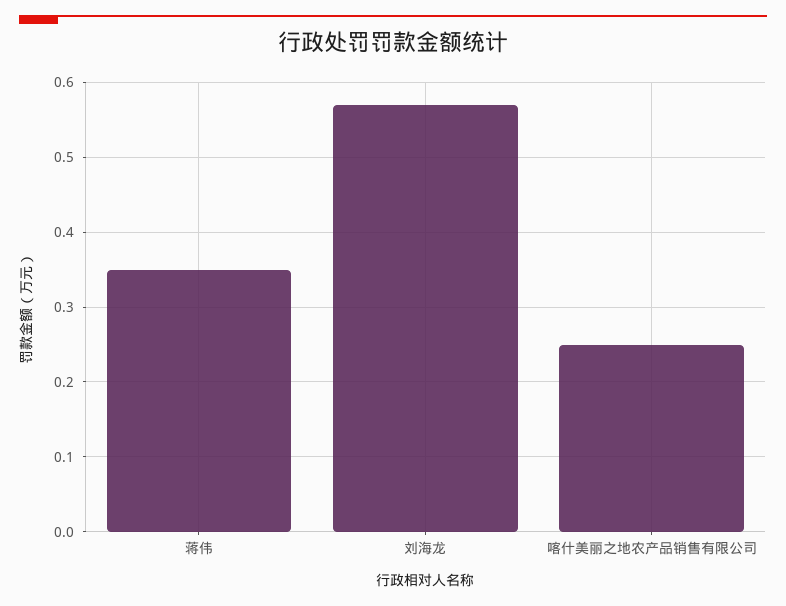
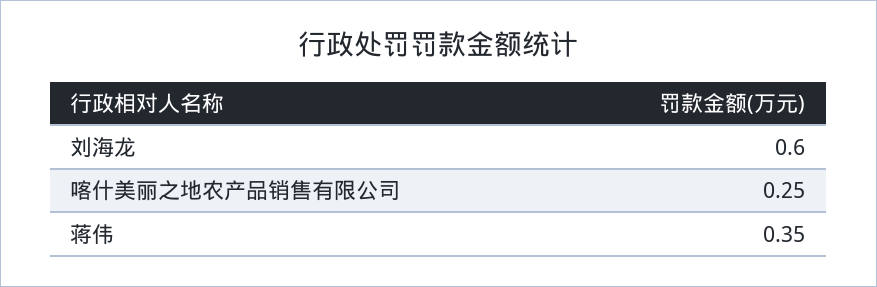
刘海龙: 0.57 -> 0.6

